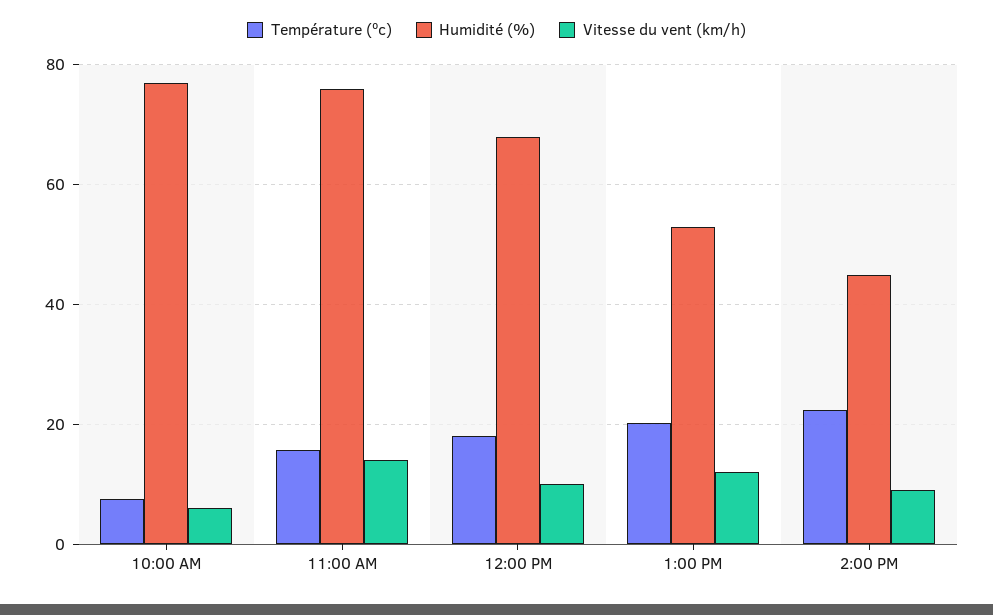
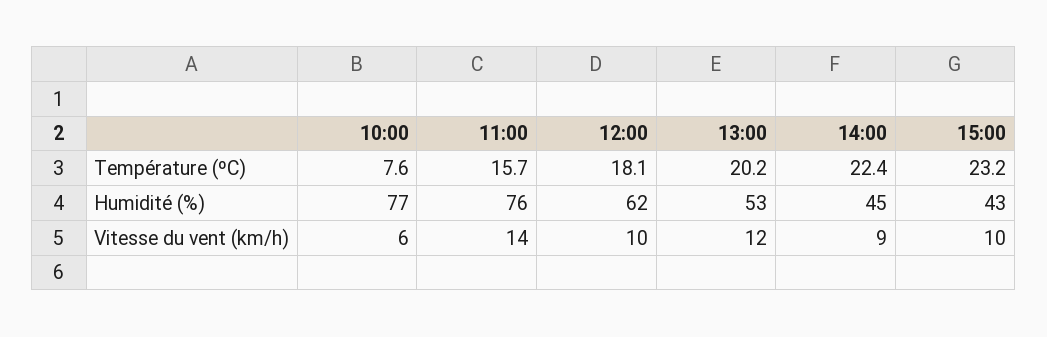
Humidité (%), 12:00 PM: 68 -> 62
Température (ºc), 15:00: none -> 23.2
Humidité (%), 15:00: none -> 43
Vitesse du vent (km/h), 15:00: none -> 10

